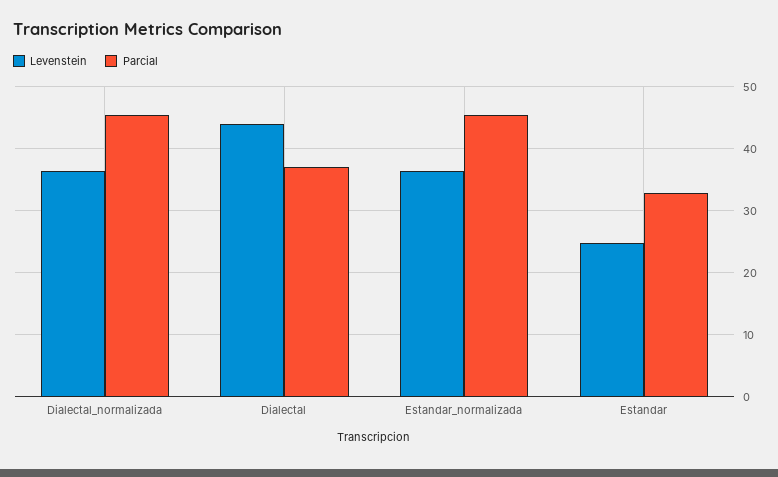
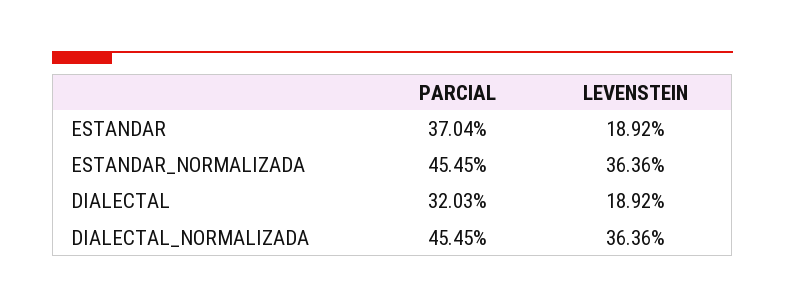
Levenstein, Dialectal: 44 -> 18.92
Parcial, Dialectal: 37 -> 32.03
Levenstein, Estandar: 25 -> 18.92
Parcial, Estandar: 33 -> 37.04

